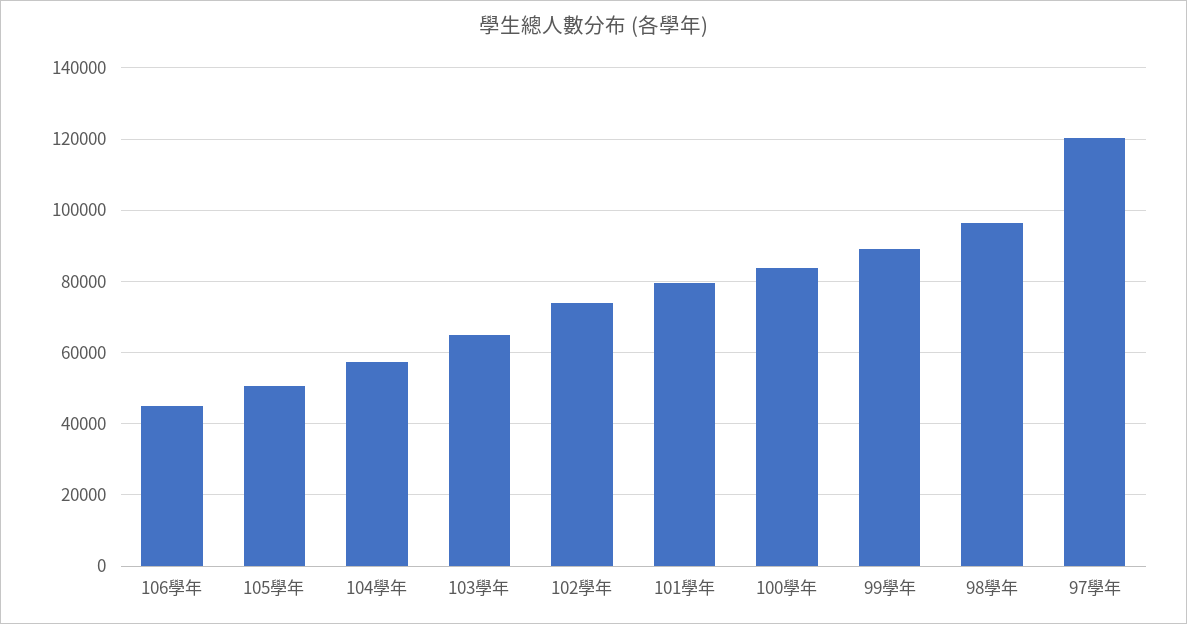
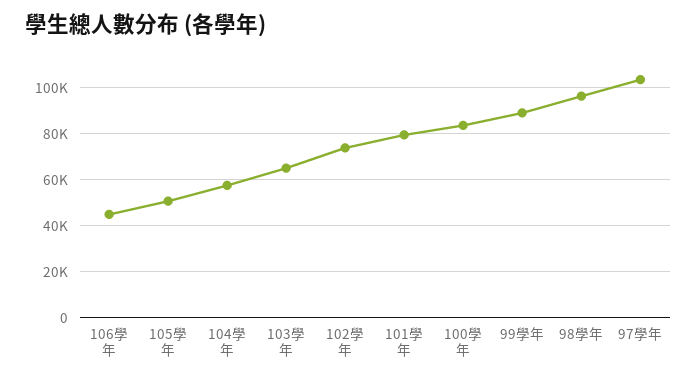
97學年: 120000 -> 105000

